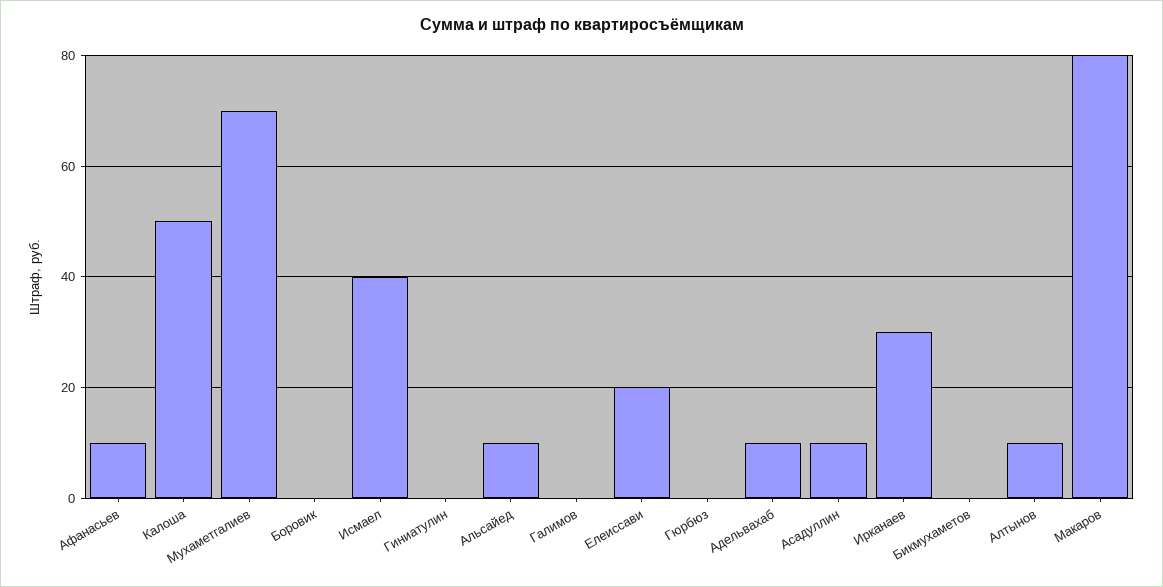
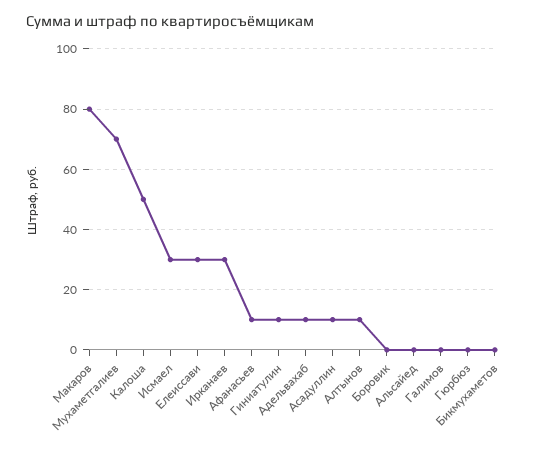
Исмаел: 40 -> 30
Гиниатулин: 0 -> 10
Альсайед: 10 -> 0
Елеиссави: 20 -> 30

